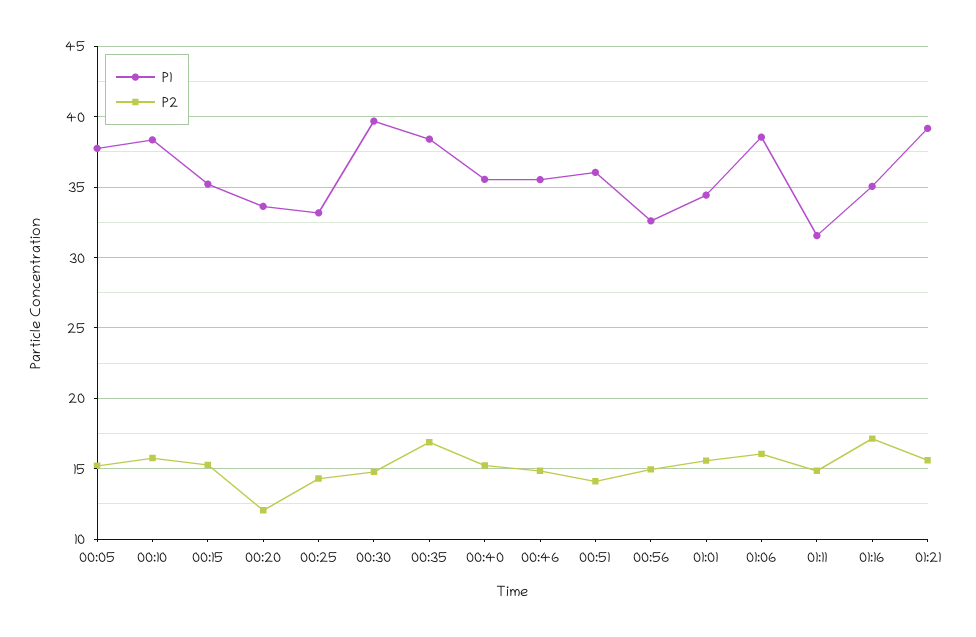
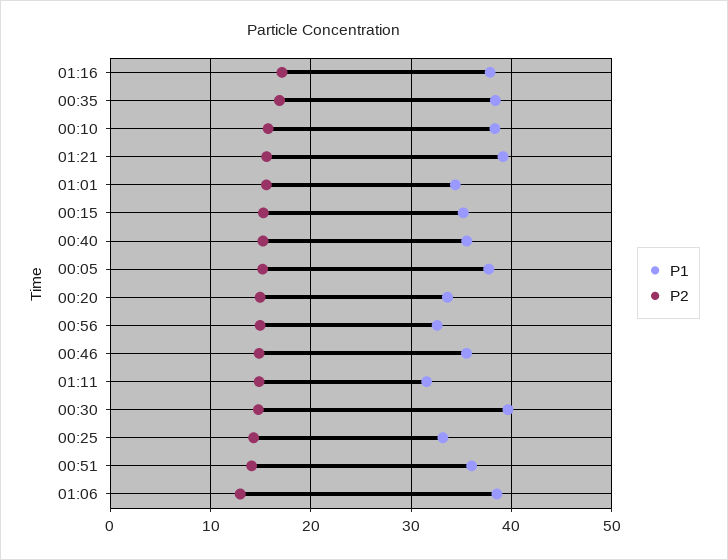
P2, 00:20: 12 -> 15
P2, 01:06: 16 -> 13
P1, 01:16: 35 -> 38

